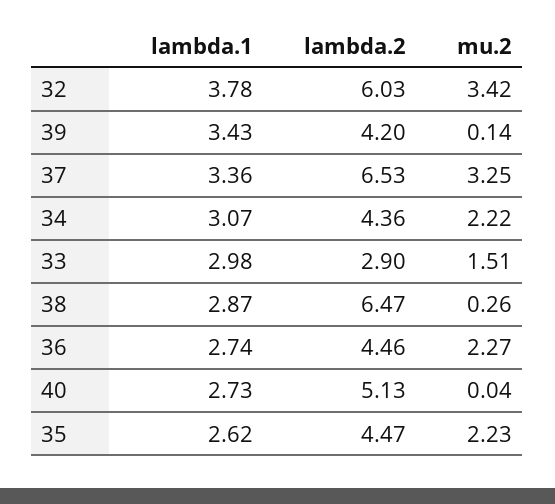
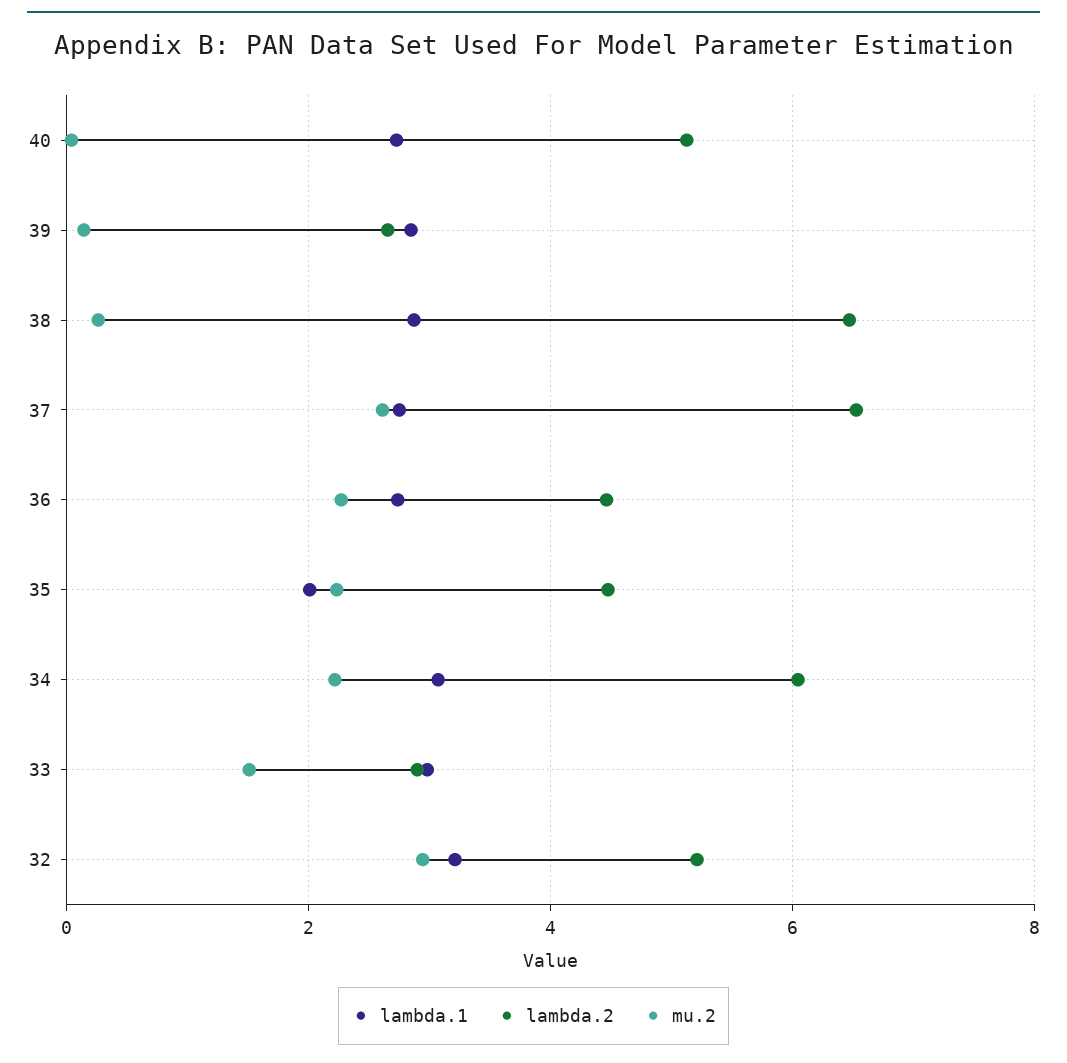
lambda.1, 32: 3.78 -> 3.2
lambda.2, 32: 6.03 -> 5.2
mu.2, 32: 3.42 -> 3
lambda.1, 39: 3.43 -> 2.8
lambda.2, 39: 4.2 -> 2.6
lambda.1, 37: 3.36 -> 2.8
mu.2, 37: 3.25 -> 2.6
lambda.2, 34: 4.36 -> 6
lambda.1, 35: 2.62 -> 2

